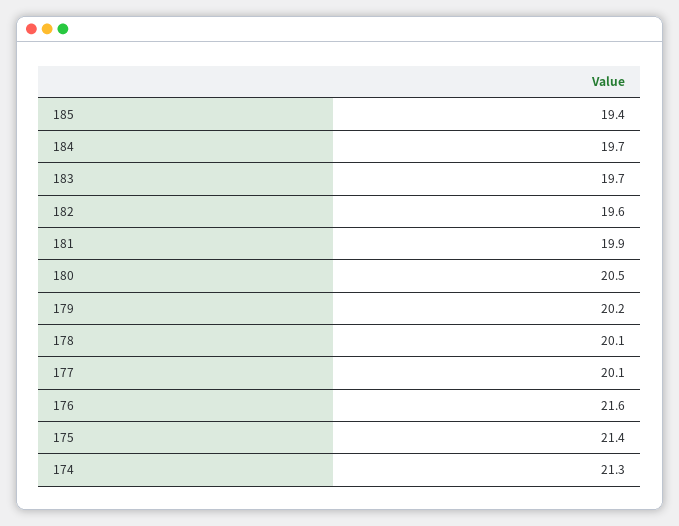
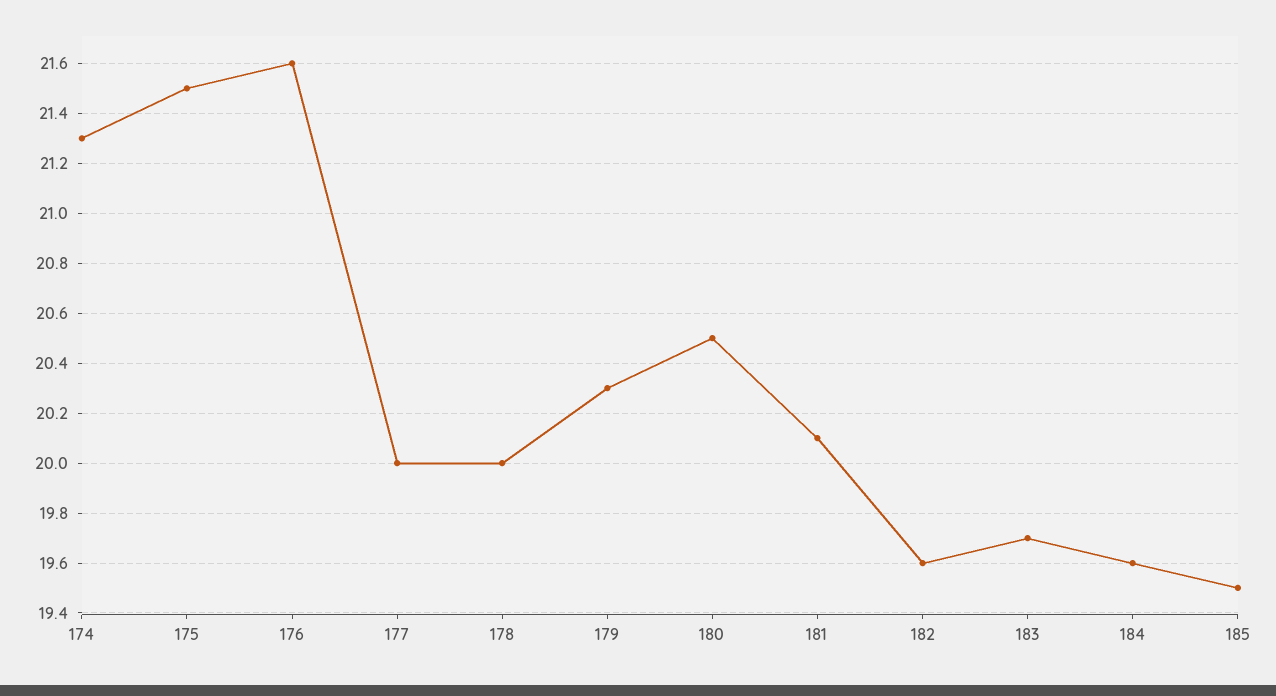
185: 19.4 -> 19.5
184: 19.7 -> 19.6
181: 19.9 -> 20.1
179: 20.2 -> 20.3
178: 20.1 -> 20
177: 20.1 -> 20
175: 21.4 -> 21.5

